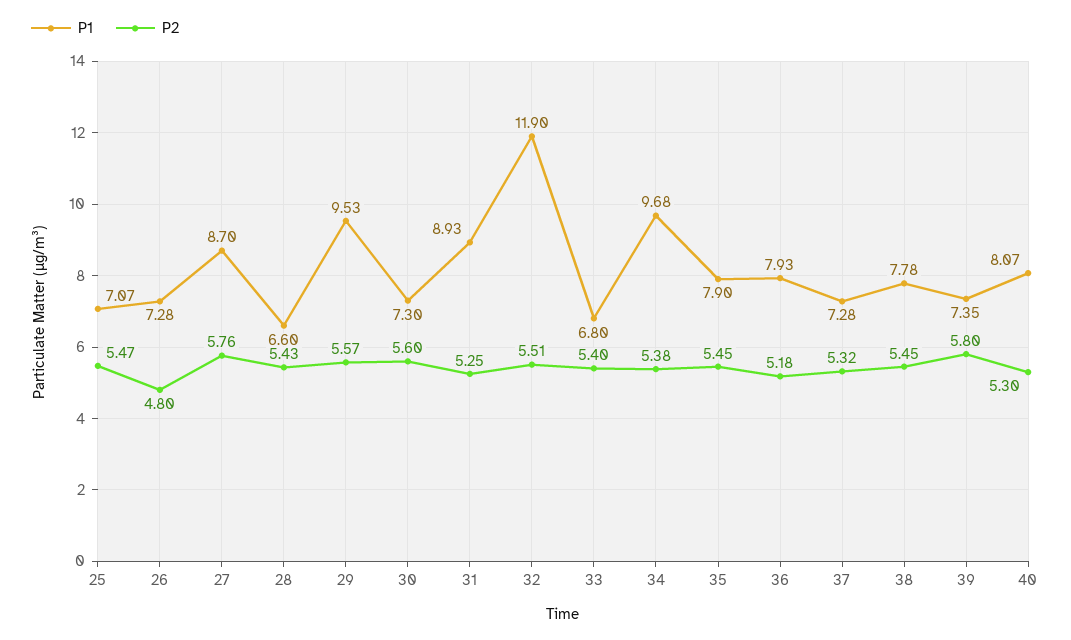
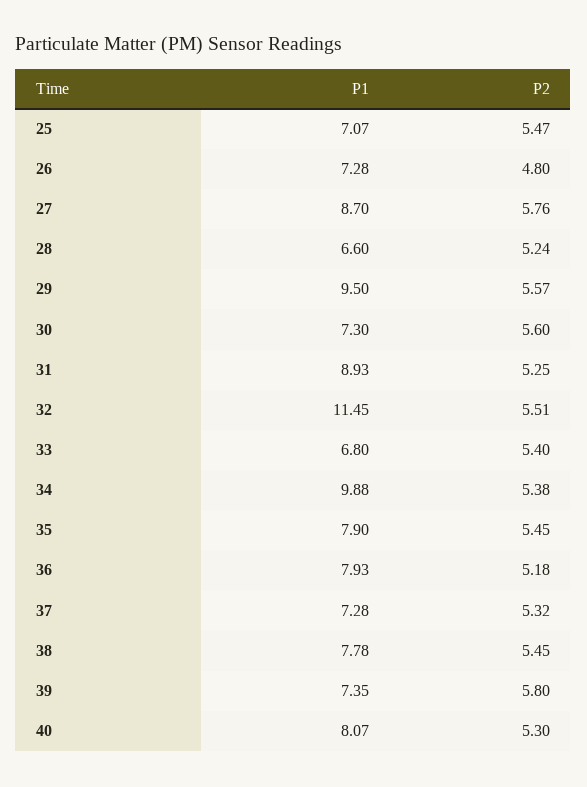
P2, 28: 5.43 -> 5.24
P1, 29: 9.53 -> 9.5
P1, 32: 11.9 -> 11.45
P1, 34: 9.68 -> 9.88

